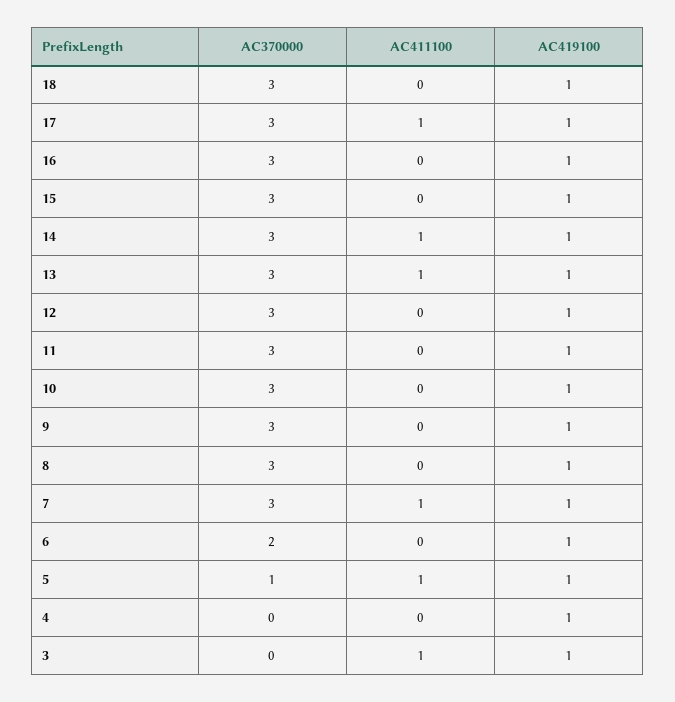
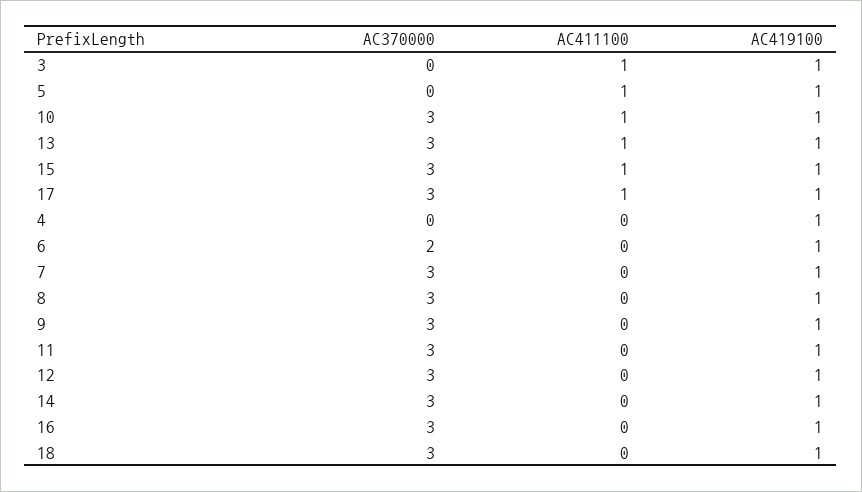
AC411100, 15: 0 -> 1
AC411100, 14: 1 -> 0
AC411100, 10: 0 -> 1
AC411100, 7: 1 -> 0
AC370000, 5: 1 -> 0

